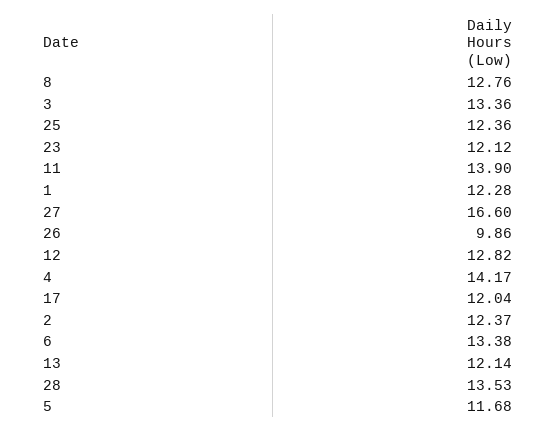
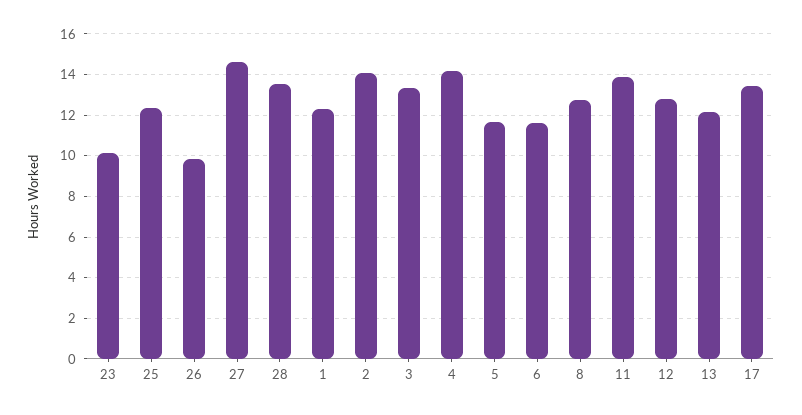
23: 12.12 -> 10
27: 16.6 -> 14.5
17: 12.04 -> 13.5
2: 12.37 -> 14
6: 13.38 -> 11.5

